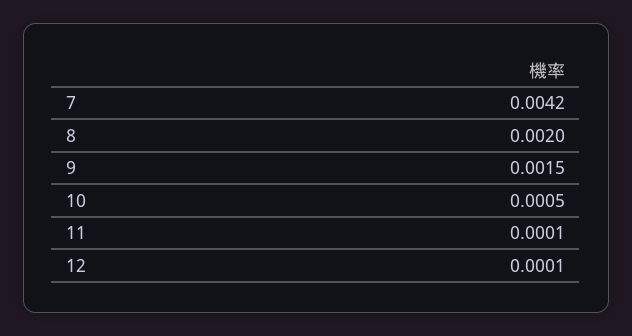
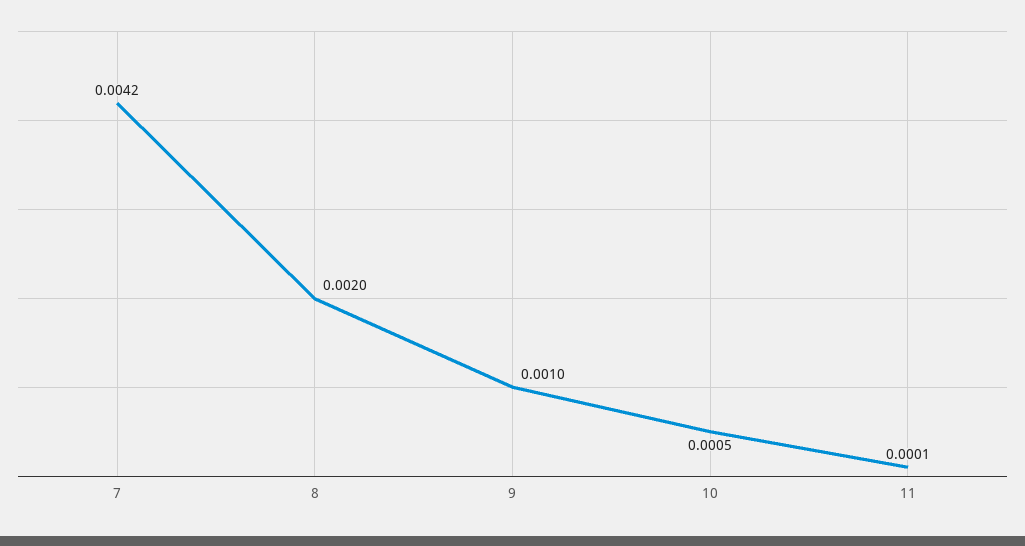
9: 0.0015 -> 0.001
12: 0.0001 -> none

